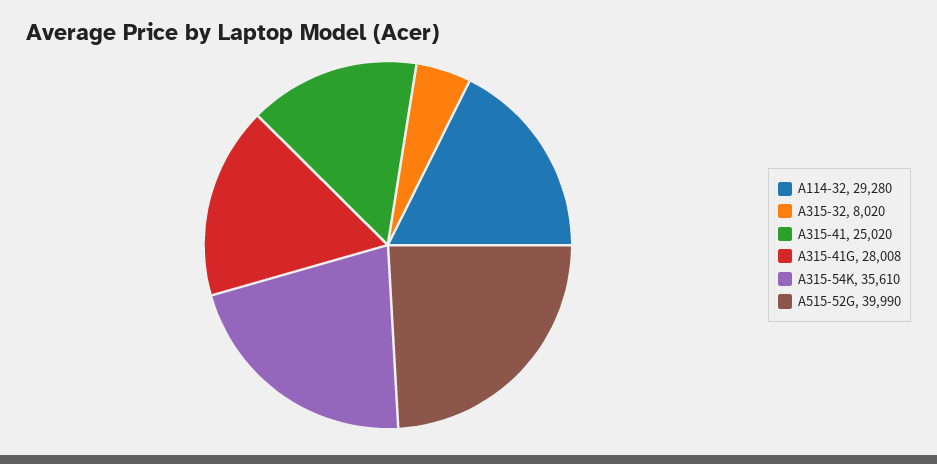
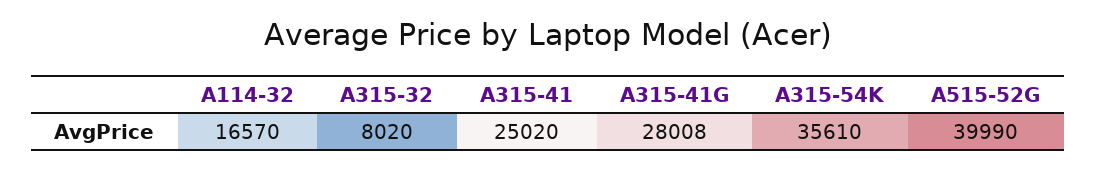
A114-32: 29280 -> 16570

